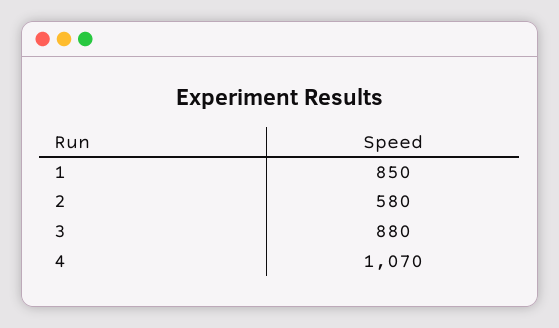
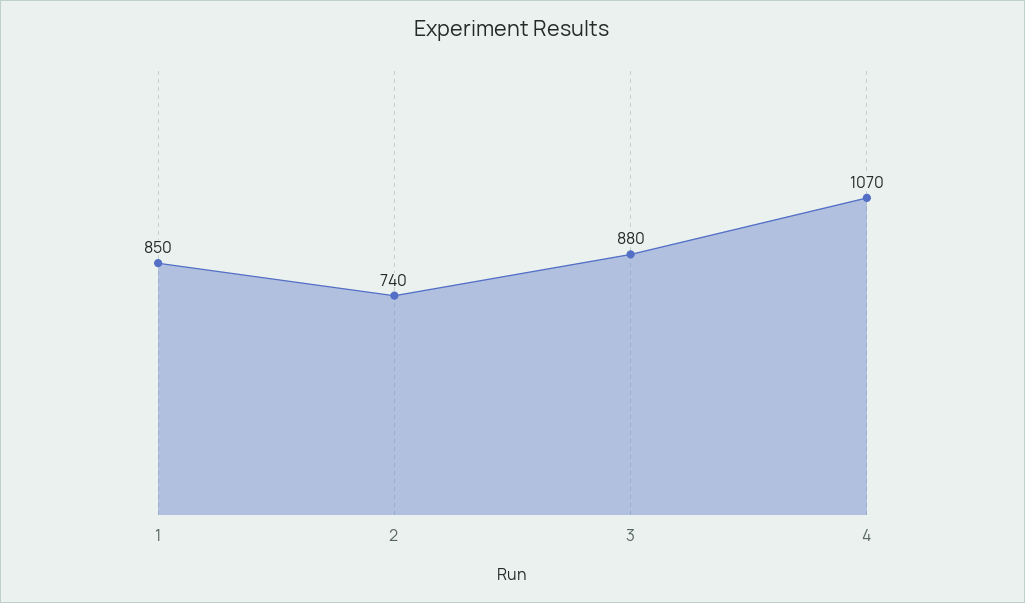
2: 580 -> 740

